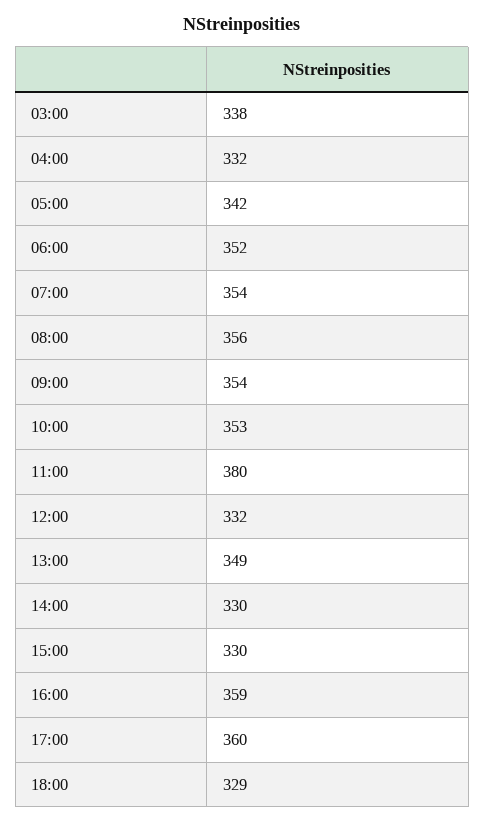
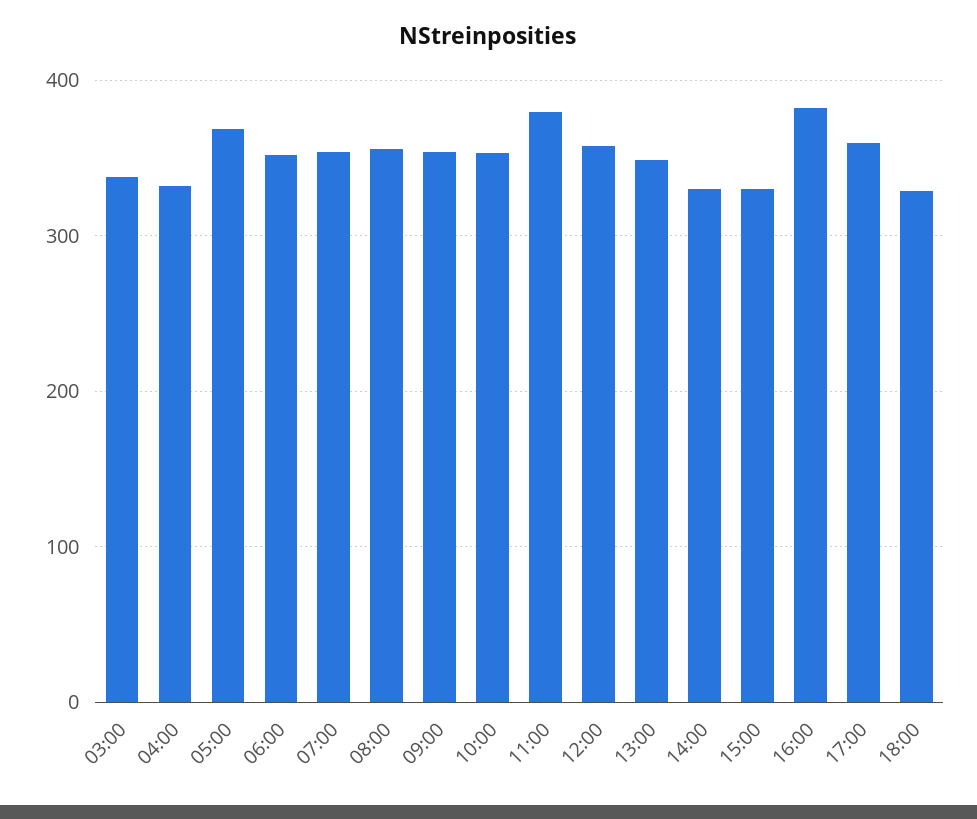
05:00: 342 -> 370
12:00: 332 -> 360
16:00: 359 -> 380

